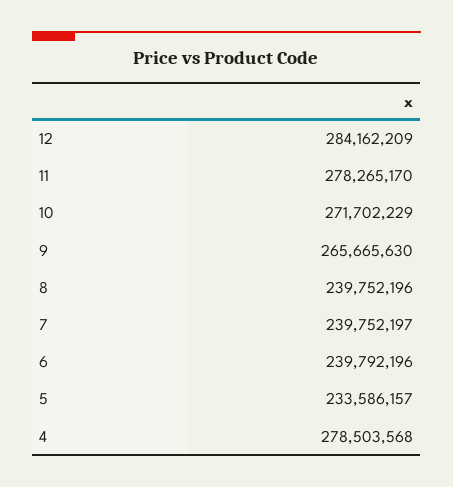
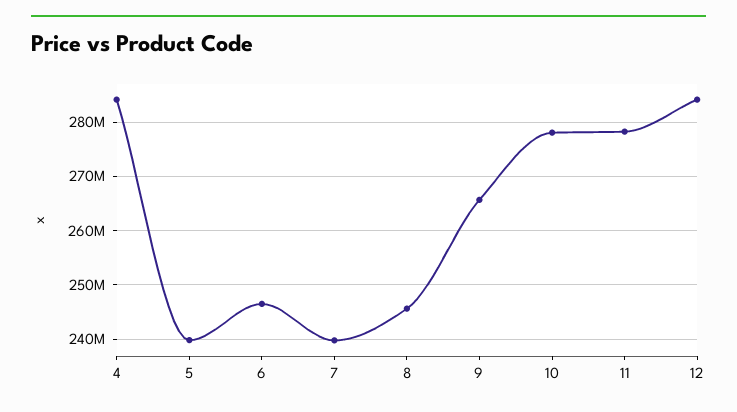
10: 271702229 -> 278000000
8: 239752196 -> 246000000
6: 239792196 -> 246000000
5: 233586157 -> 240000000
4: 278503568 -> 284000000

